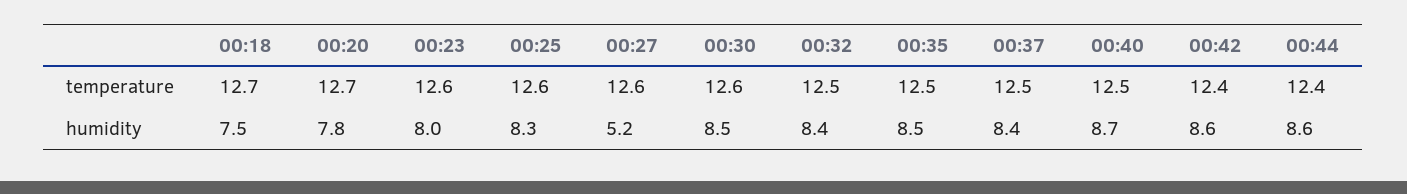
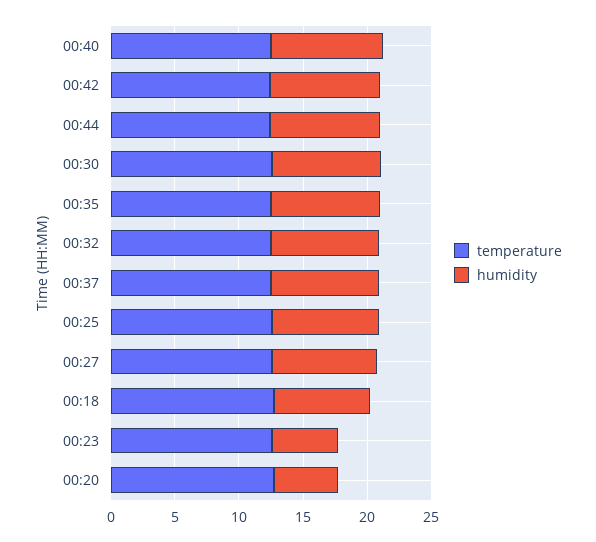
humidity, 00:20: 7.8 -> 5
humidity, 00:23: 8 -> 5
humidity, 00:27: 5.2 -> 8

